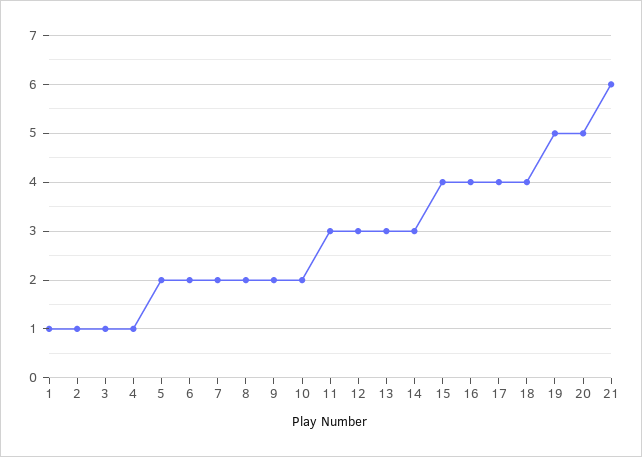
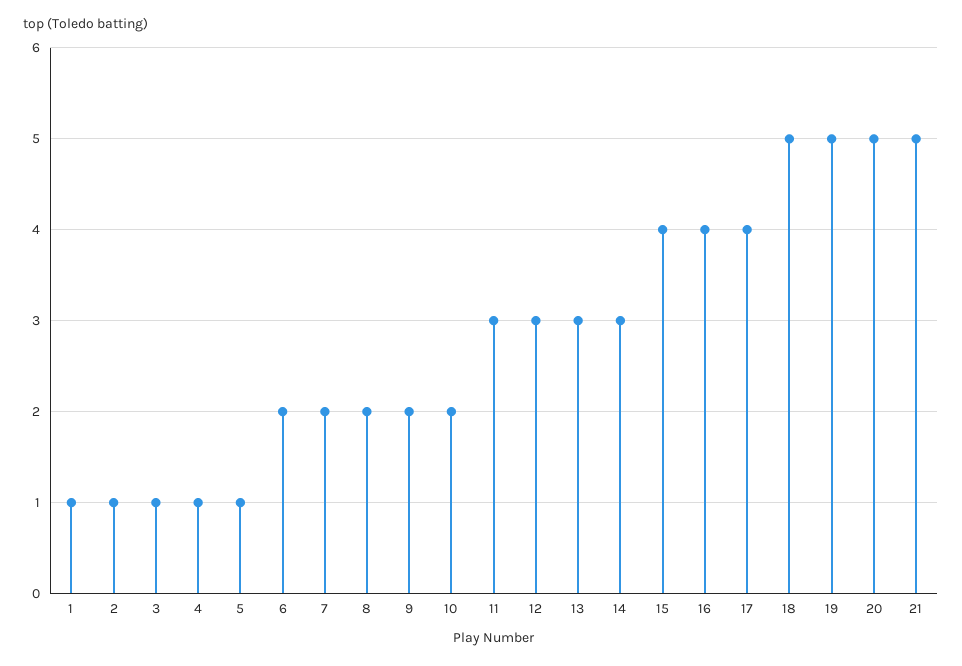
5: 2 -> 1
18: 4 -> 5
21: 6 -> 5

